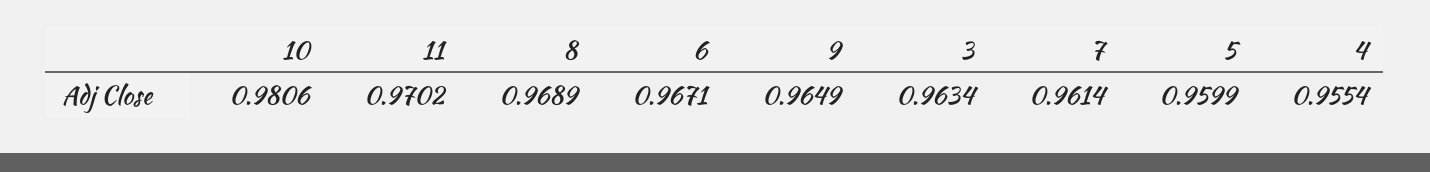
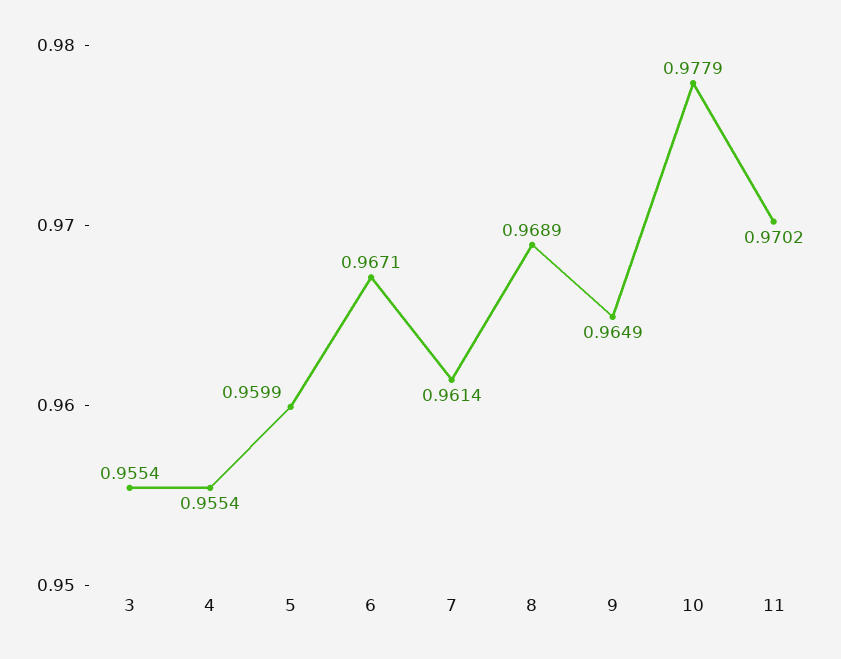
10: 0.9806 -> 0.9779
3: 0.9634 -> 0.9554

